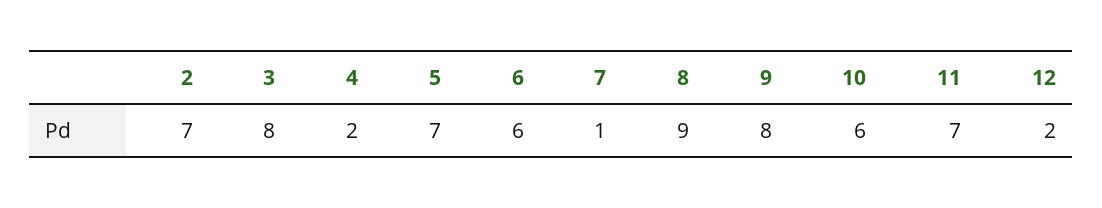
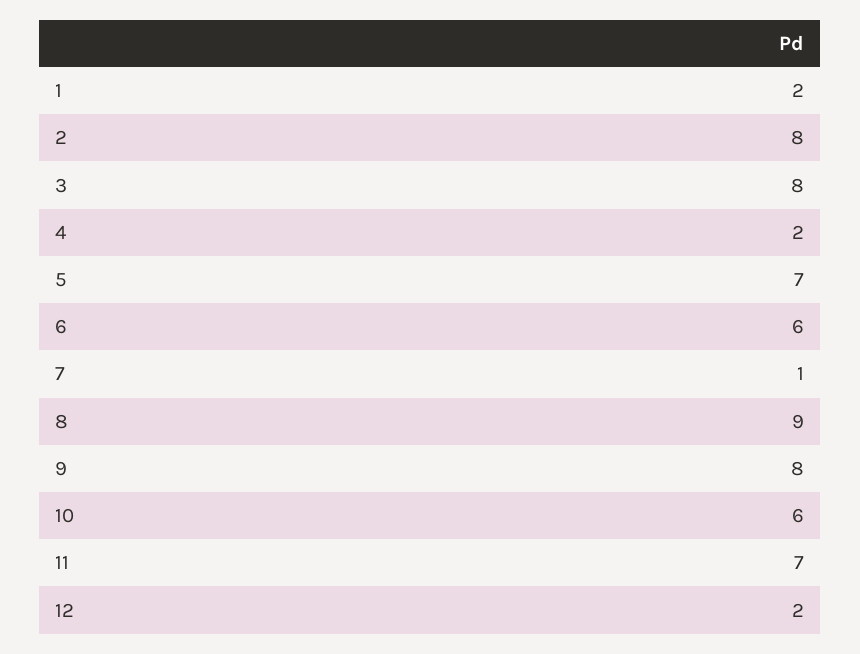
2: 7 -> 8
1: none -> 2

